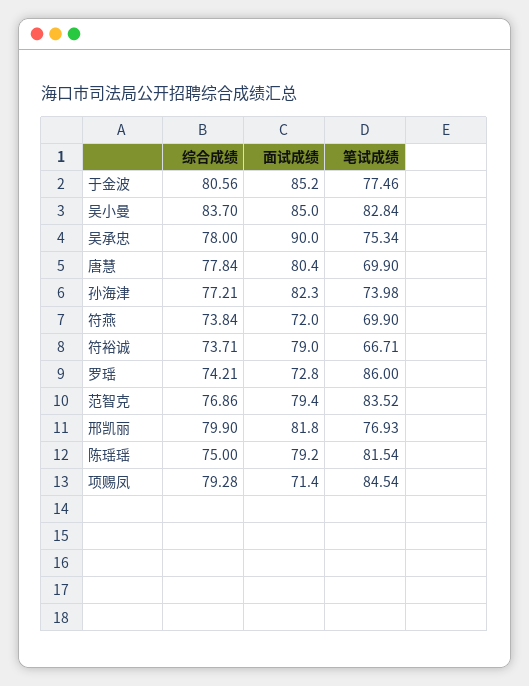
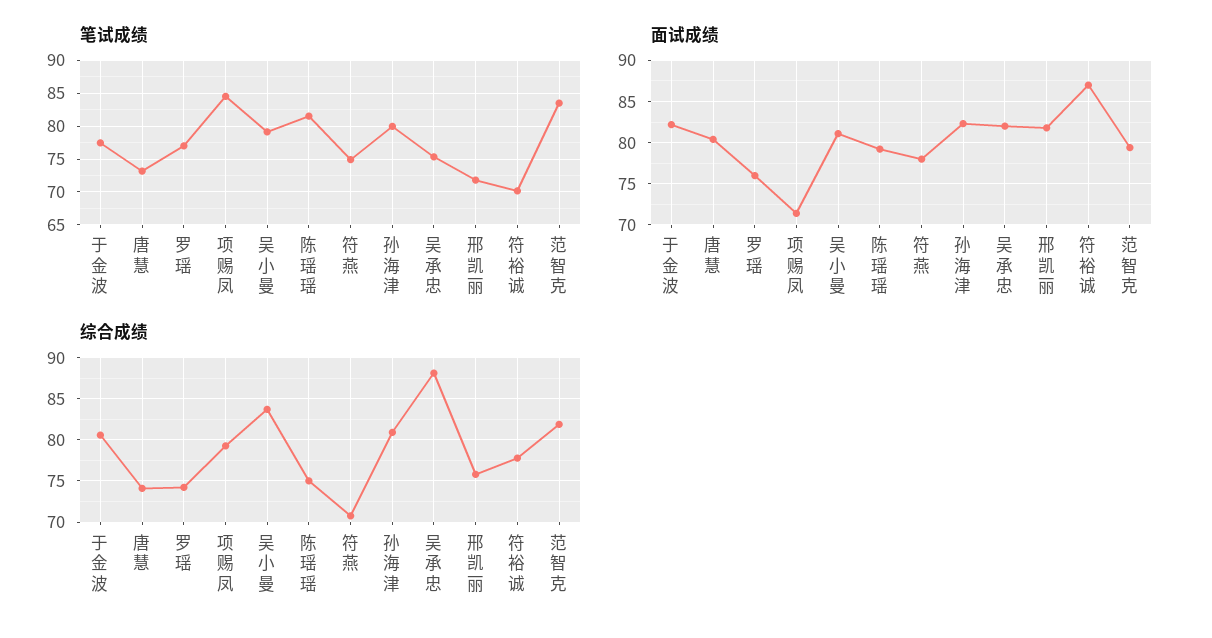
面试成绩, 于金波: 85.2 -> 82
面试成绩, 吴小曼: 85 -> 81
笔试成绩, 吴小曼: 82.84 -> 79
综合成绩, 吴承忠: 78 -> 88
面试成绩, 吴承忠: 90 -> 82
综合成绩, 唐慧: 77.84 -> 74
笔试成绩, 唐慧: 69.9 -> 73
综合成绩, 孙海津: 77.21 -> 81
笔试成绩, 孙海津: 73.98 -> 80
综合成绩, 符燕: 73.84 -> 71
面试成绩, 符燕: 72 -> 78
笔试成绩, 符燕: 69.9 -> 75
综合成绩, 符裕诚: 73.71 -> 78
面试成绩, 符裕诚: 79 -> 87
笔试成绩, 符裕诚: 66.71 -> 70
面试成绩, 罗瑶: 72.8 -> 76
笔试成绩, 罗瑶: 86 -> 77
综合成绩, 范智克: 76.86 -> 82
综合成绩, 邢凯丽: 79.9 -> 76
笔试成绩, 邢凯丽: 76.93 -> 72

